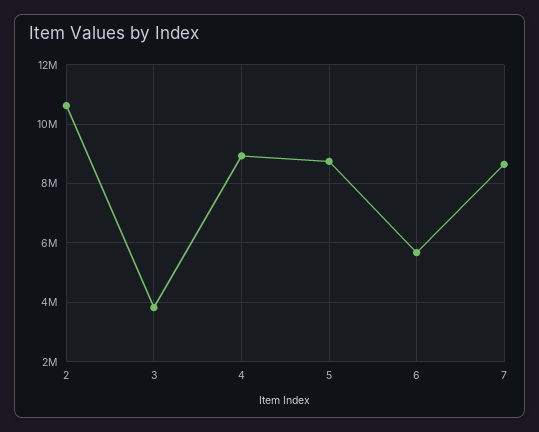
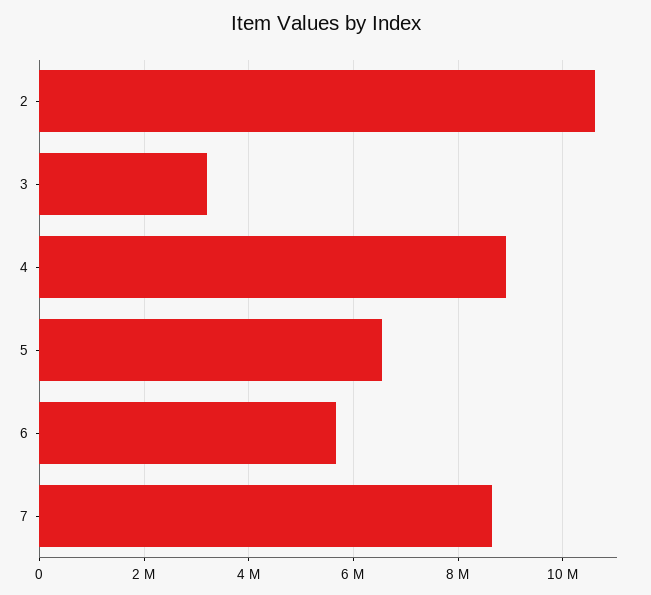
3: 3750000 -> 3200000
5: 8750000 -> 6600000

